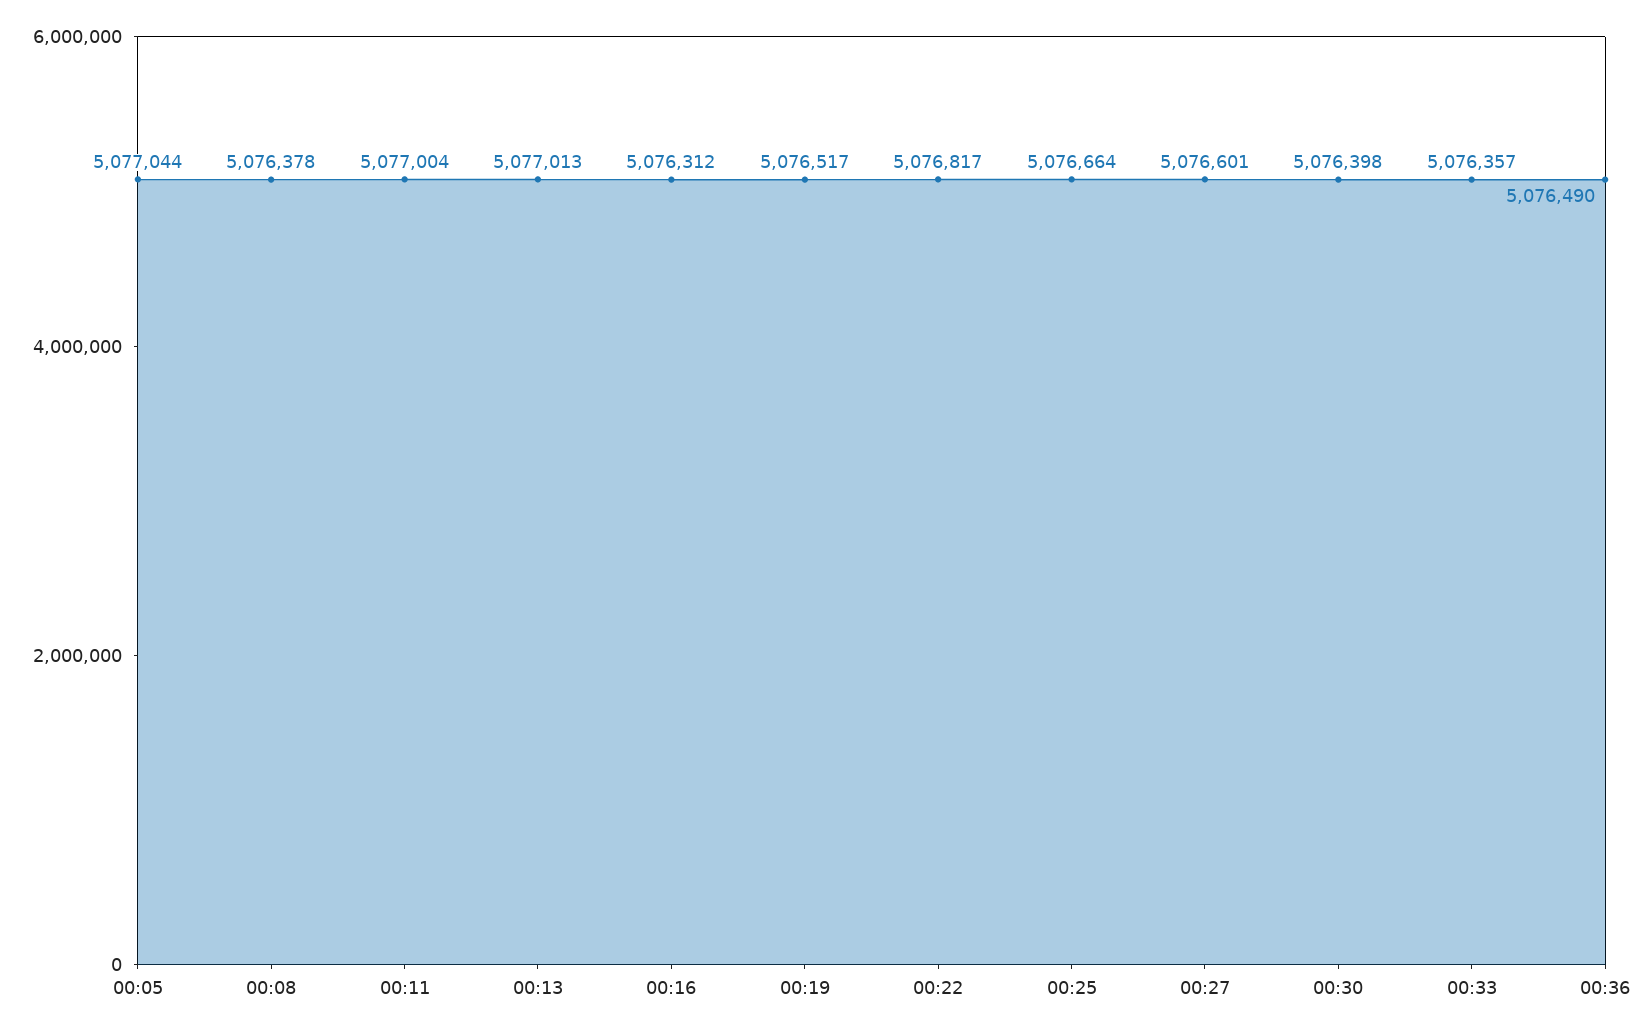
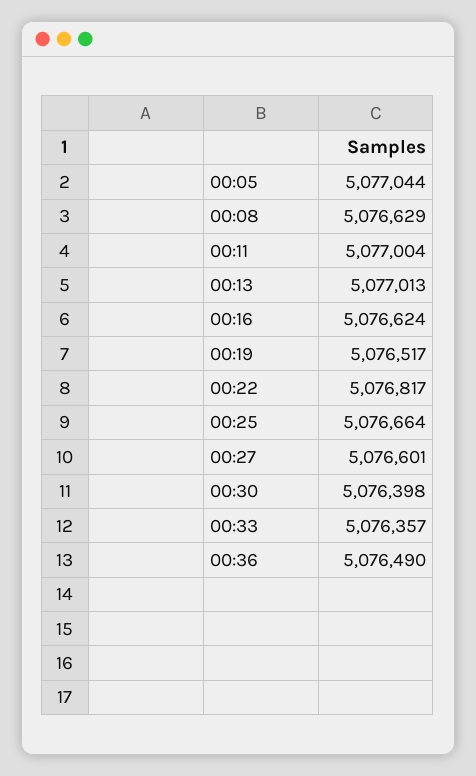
00:08: 5076378 -> 5076629
00:16: 5076312 -> 5076624

